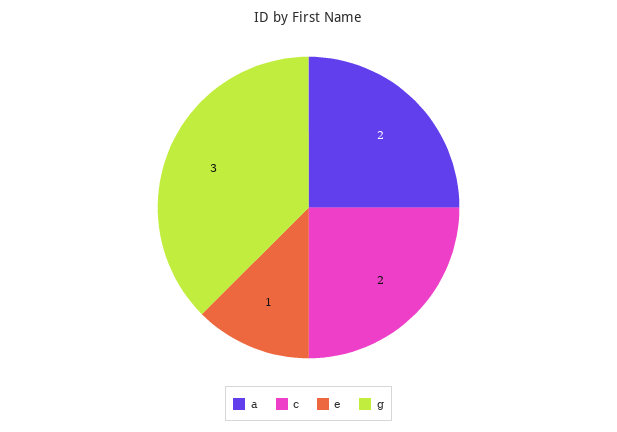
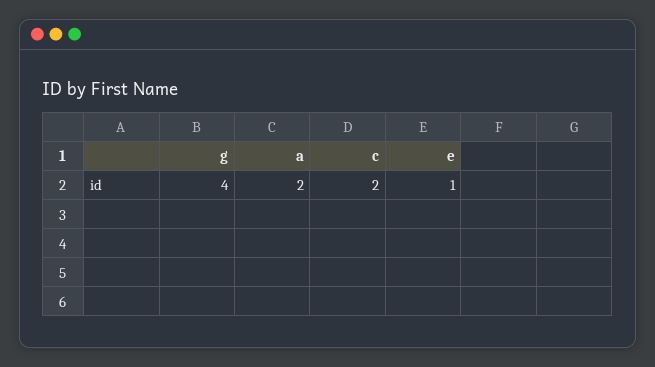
g: 3 -> 4

